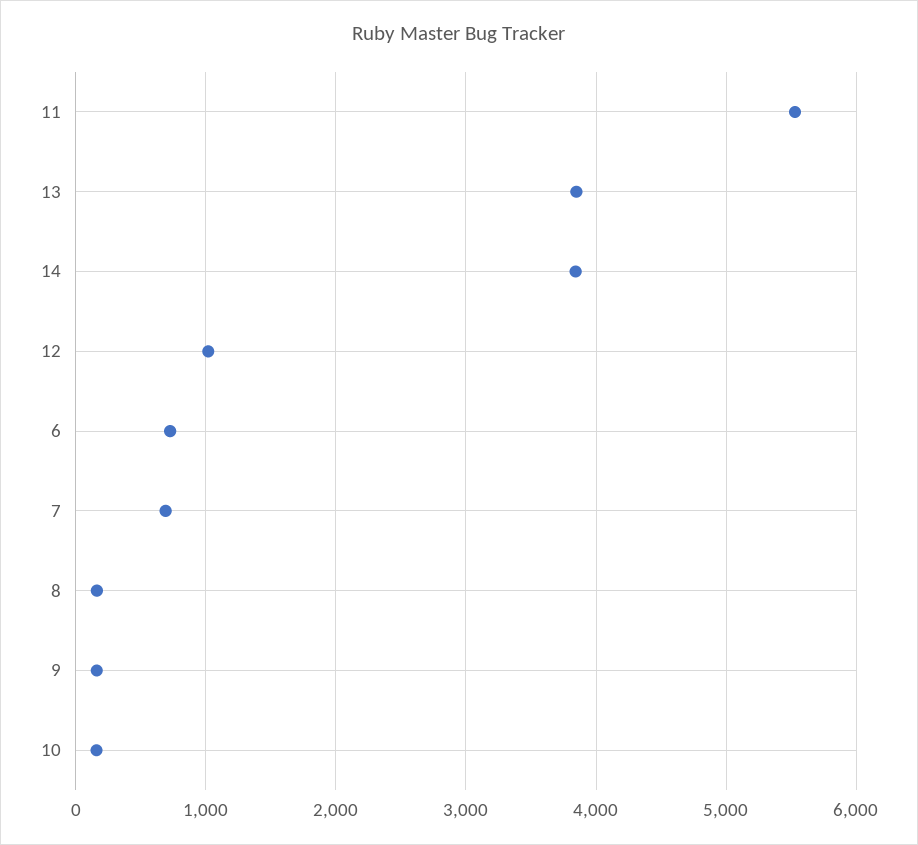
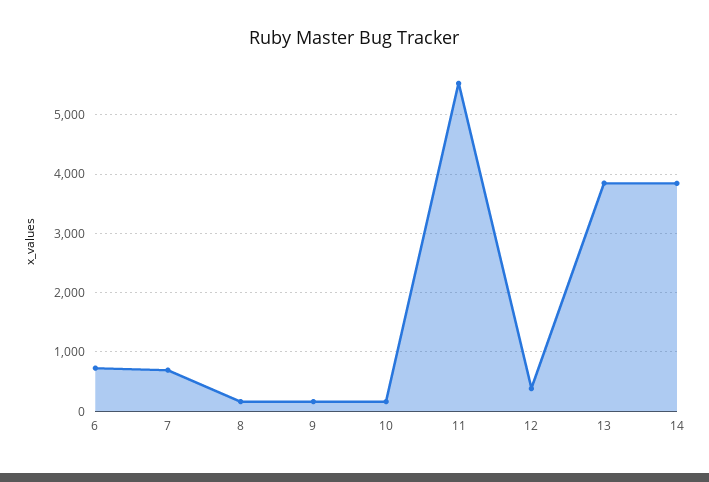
12: 1000 -> 400

